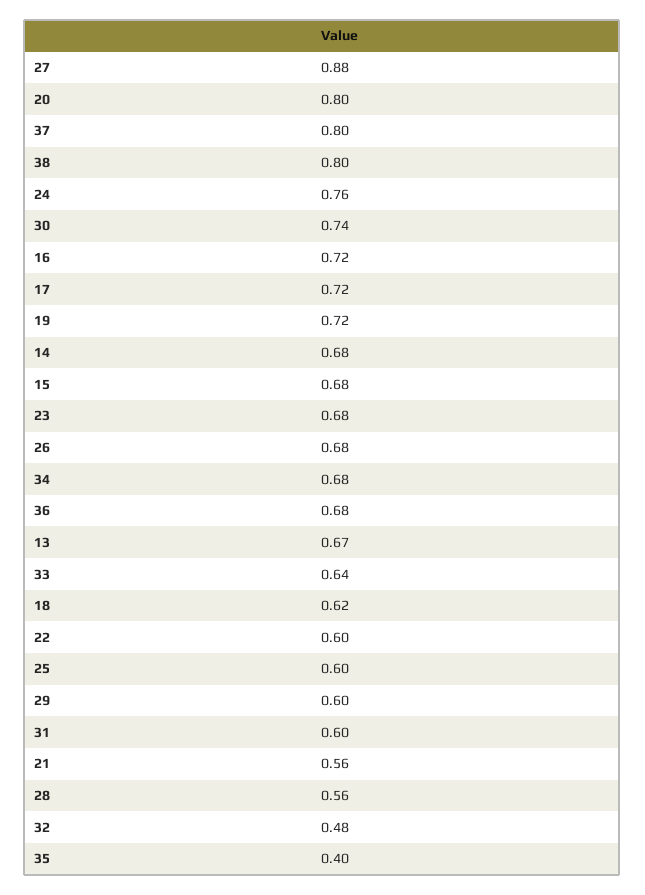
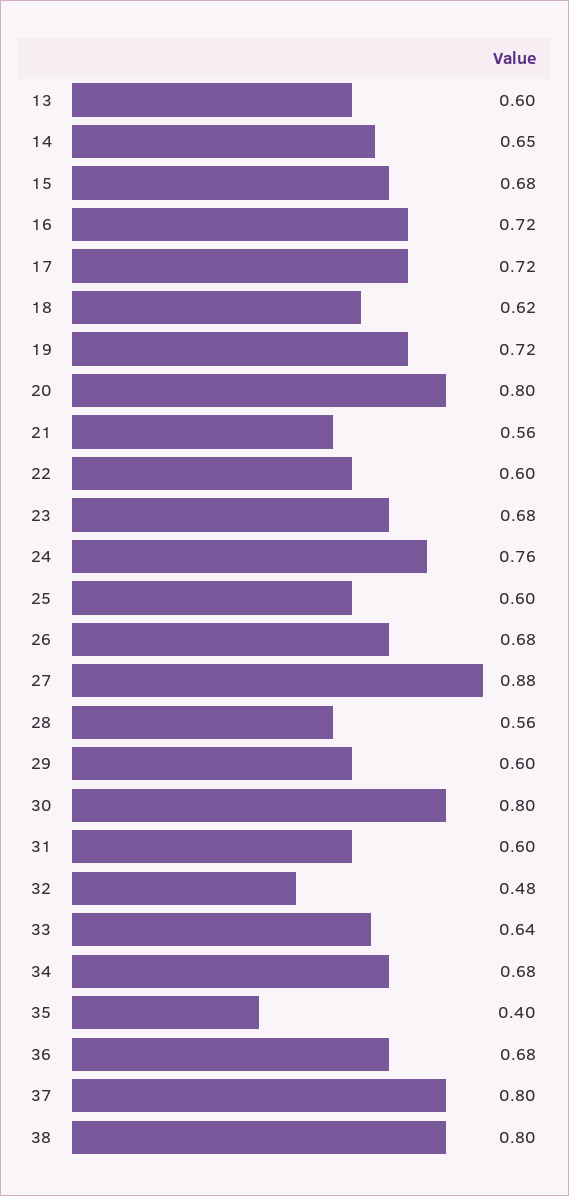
30: 0.74 -> 0.8
14: 0.68 -> 0.65
13: 0.67 -> 0.6

